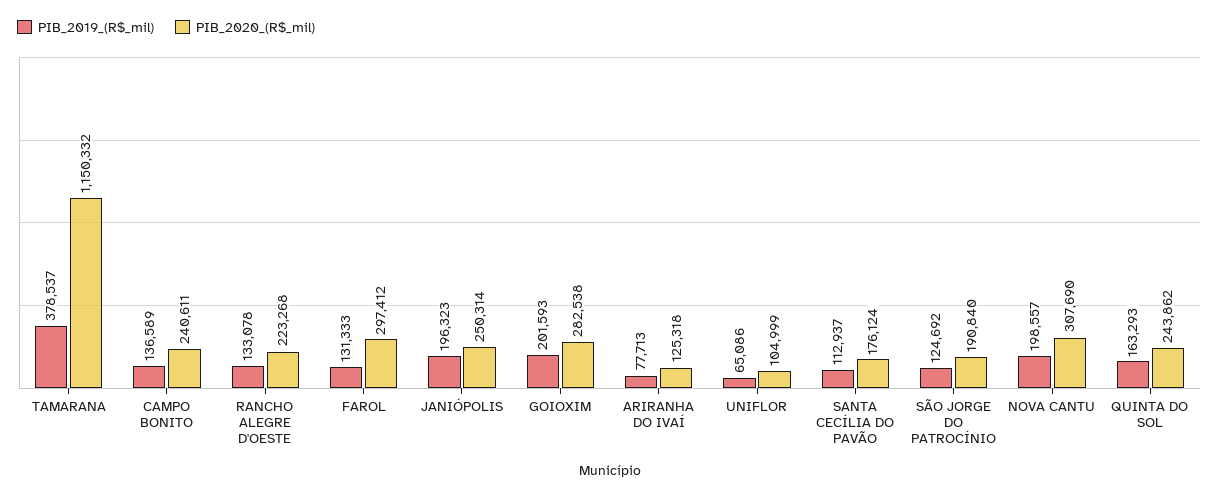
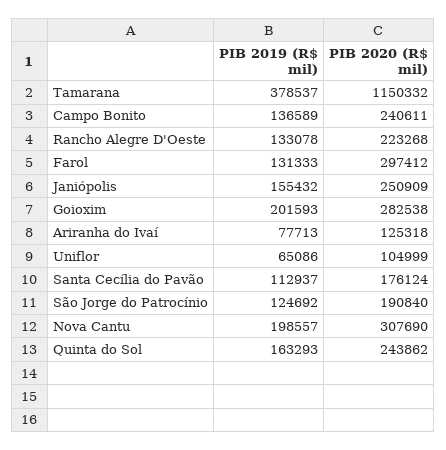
PIB_2019_(R$_mil), JANIÓPOLIS: 196323 -> 155432
PIB_2020_(R$_mil), JANIÓPOLIS: 250314 -> 250909

